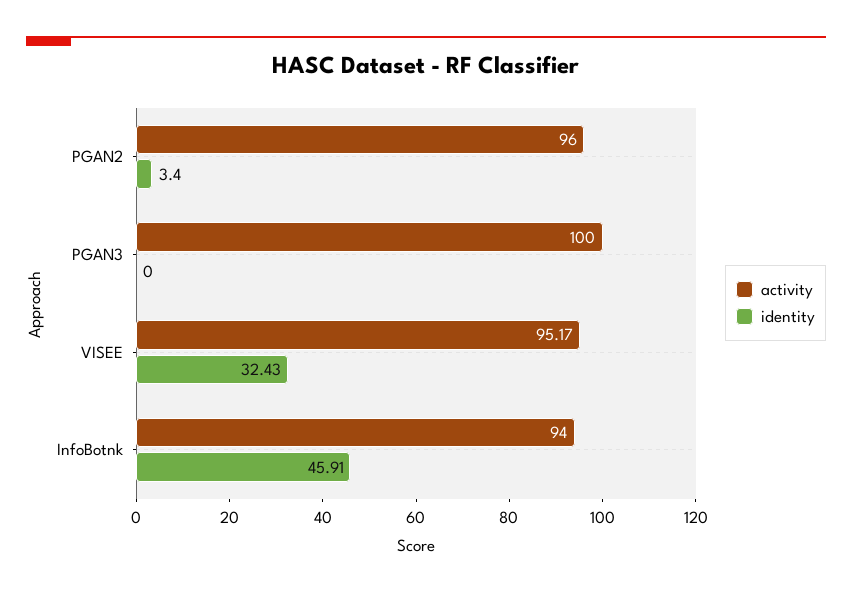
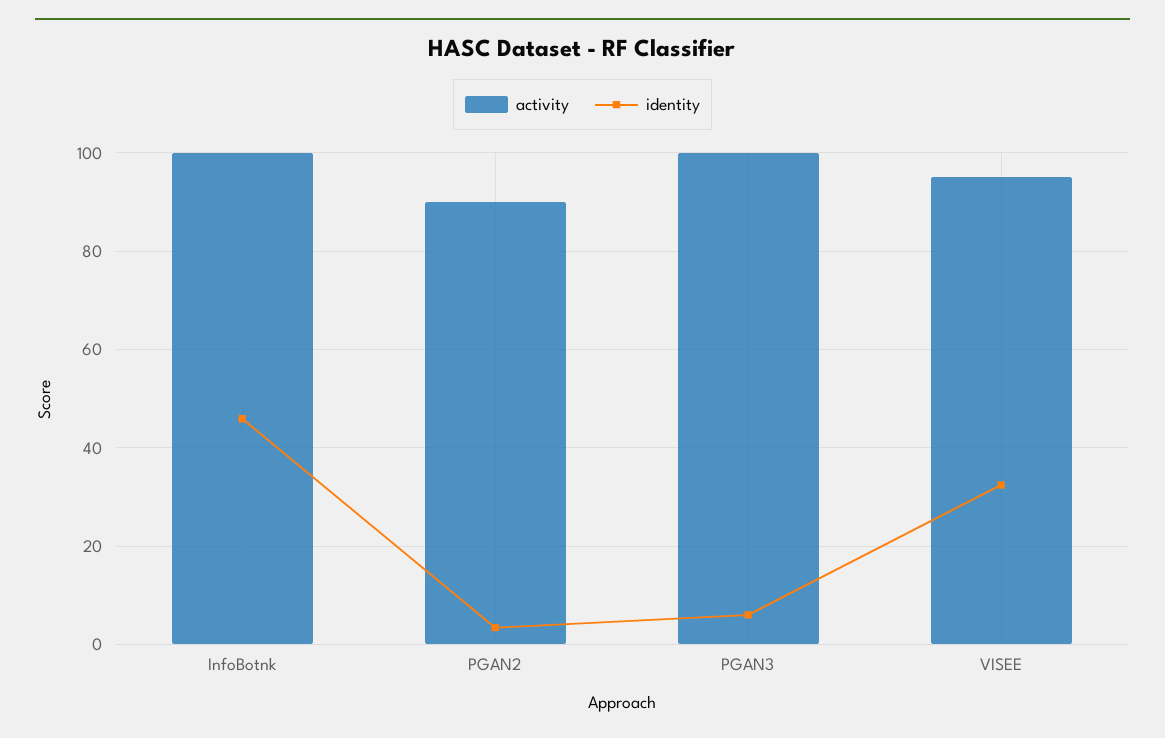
activity, PGAN2: 96 -> 90
identity, PGAN3: 0 -> 6
activity, InfoBotnk: 94 -> 100

